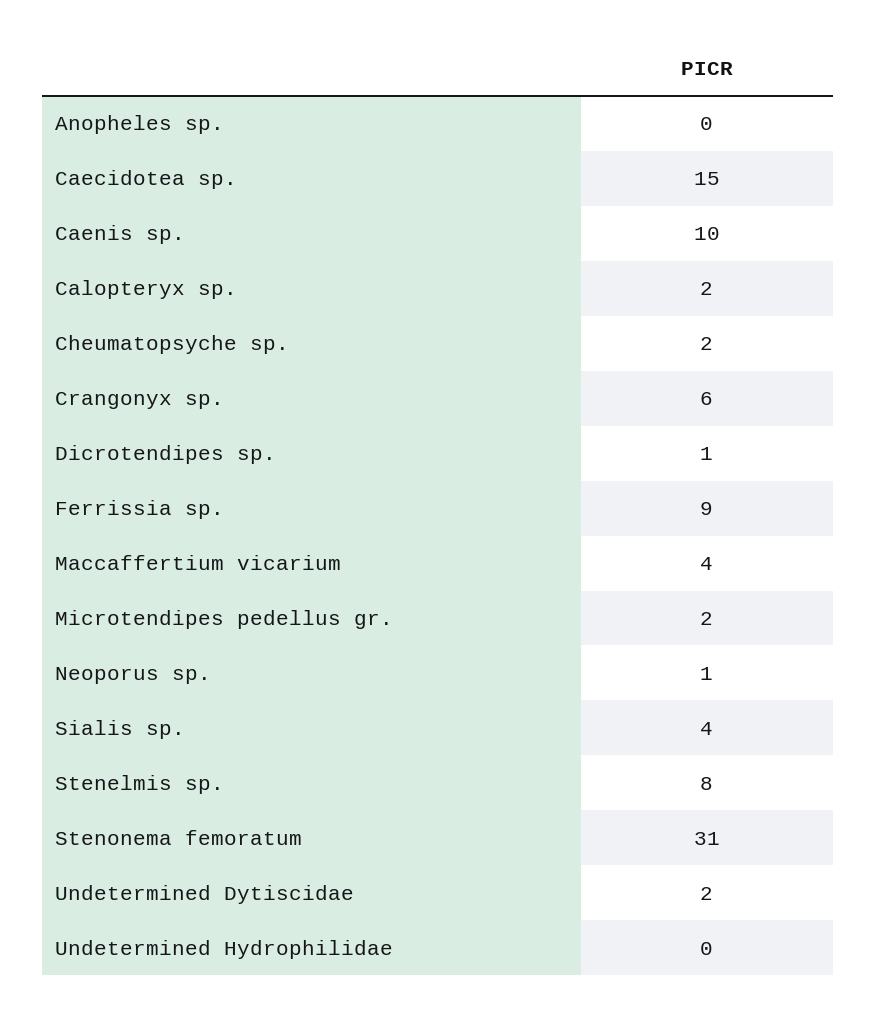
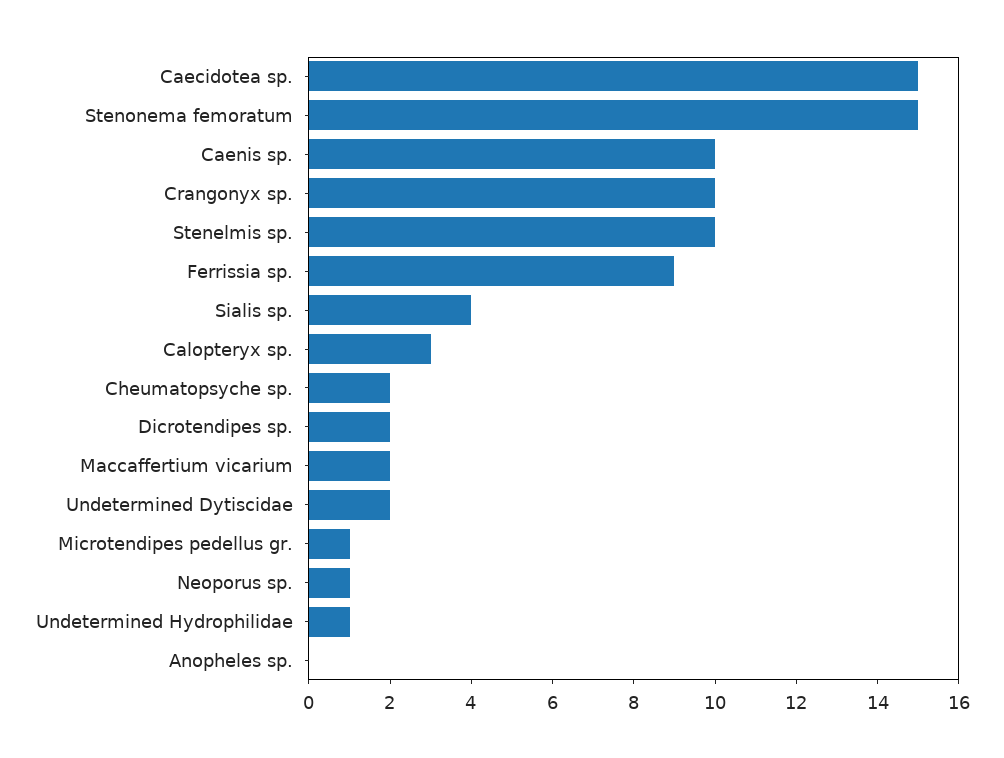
Calopteryx sp.: 2 -> 3
Crangonyx sp.: 6 -> 10
Dicrotendipes sp.: 1 -> 2
Maccaffertium vicarium: 4 -> 2
Microtendipes pedellus gr.: 2 -> 1
Stenelmis sp.: 8 -> 10
Stenonema femoratum: 31 -> 15
Undetermined Hydrophilidae: 0 -> 1

